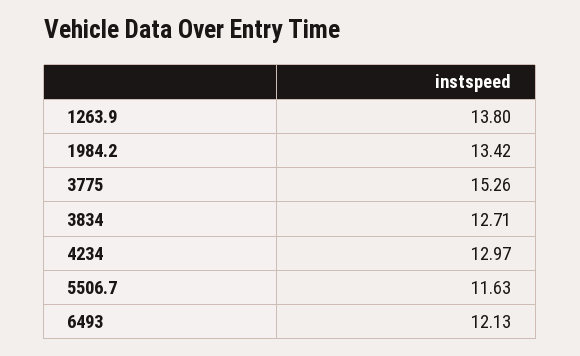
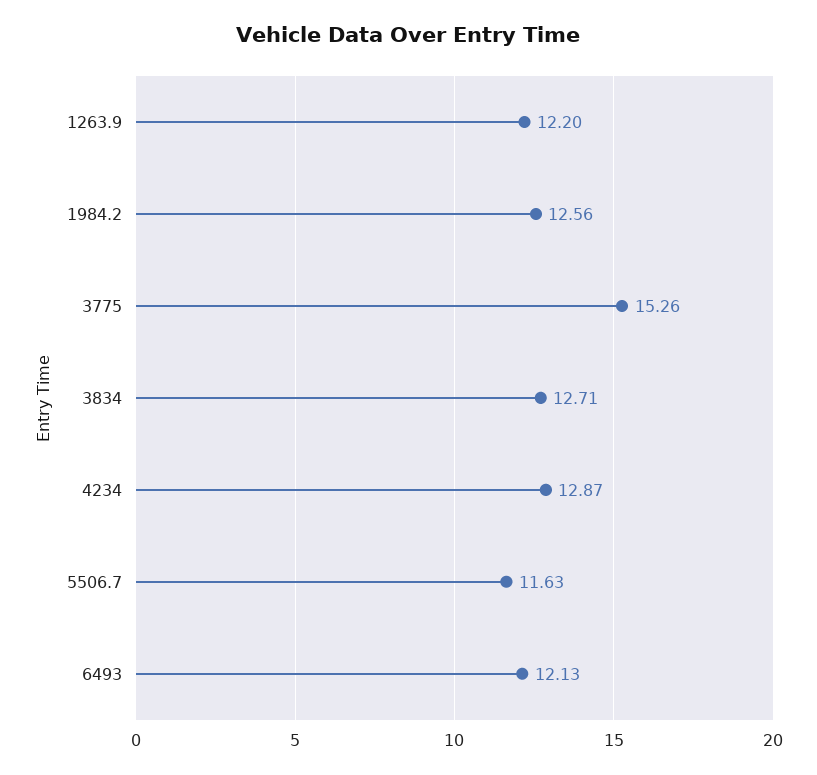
1263.9: 13.8 -> 12.2
1984.2: 13.42 -> 12.56
4234: 12.97 -> 12.87

